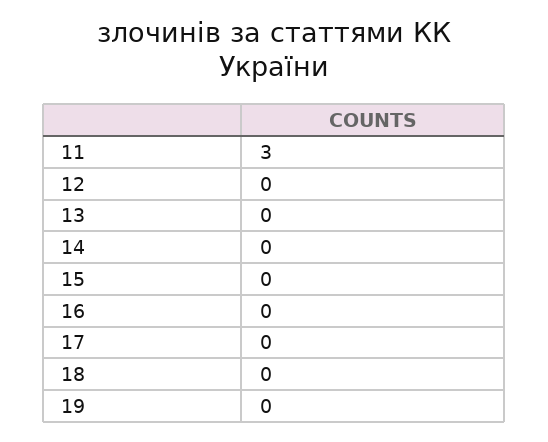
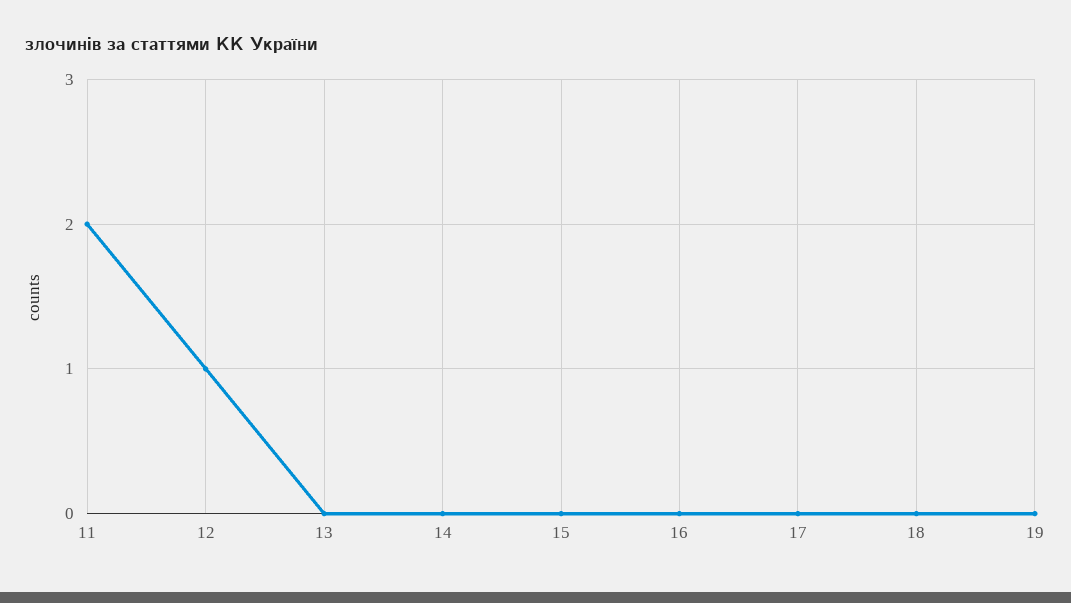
11: 3 -> 2
12: 0 -> 1

